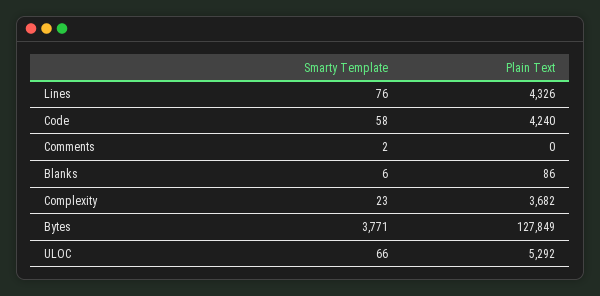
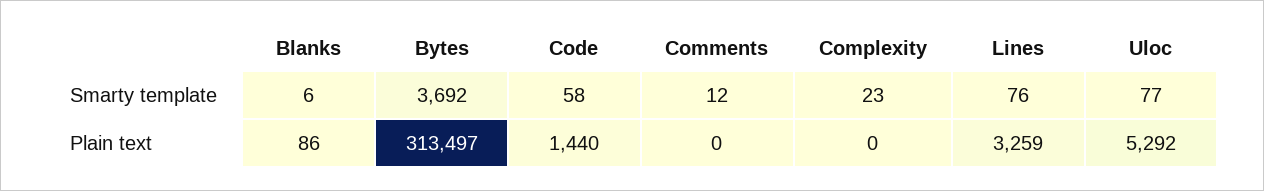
Plain Text, Lines: 4326 -> 3259
Plain Text, Code: 4240 -> 1440
Smarty Template, Comments: 2 -> 12
Plain Text, Complexity: 3682 -> 0
Smarty Template, Bytes: 3771 -> 3692
Plain Text, Bytes: 127849 -> 313497
Smarty Template, ULOC: 66 -> 77

